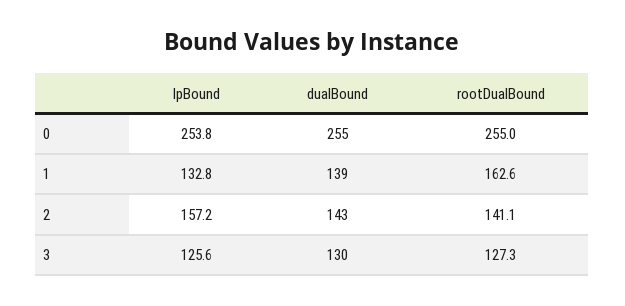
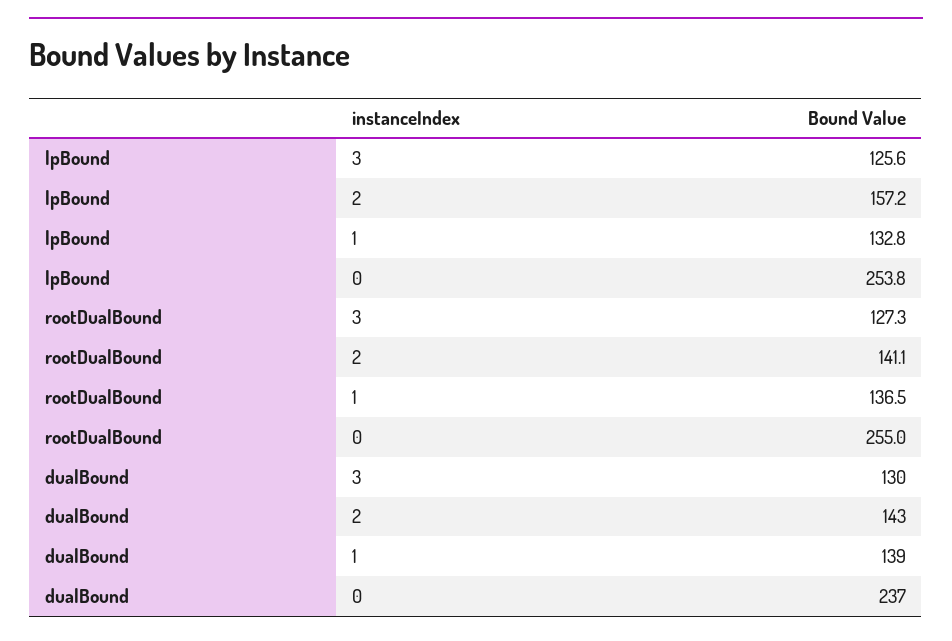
dualBound, 0: 255 -> 237
rootDualBound, 1: 162.6 -> 136.5

